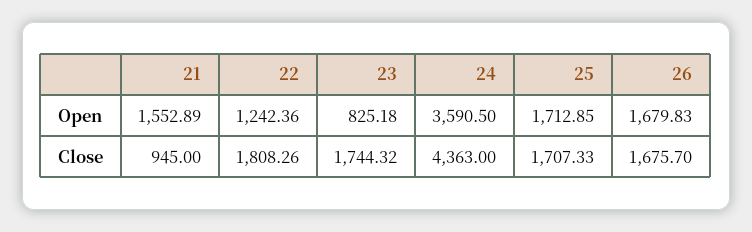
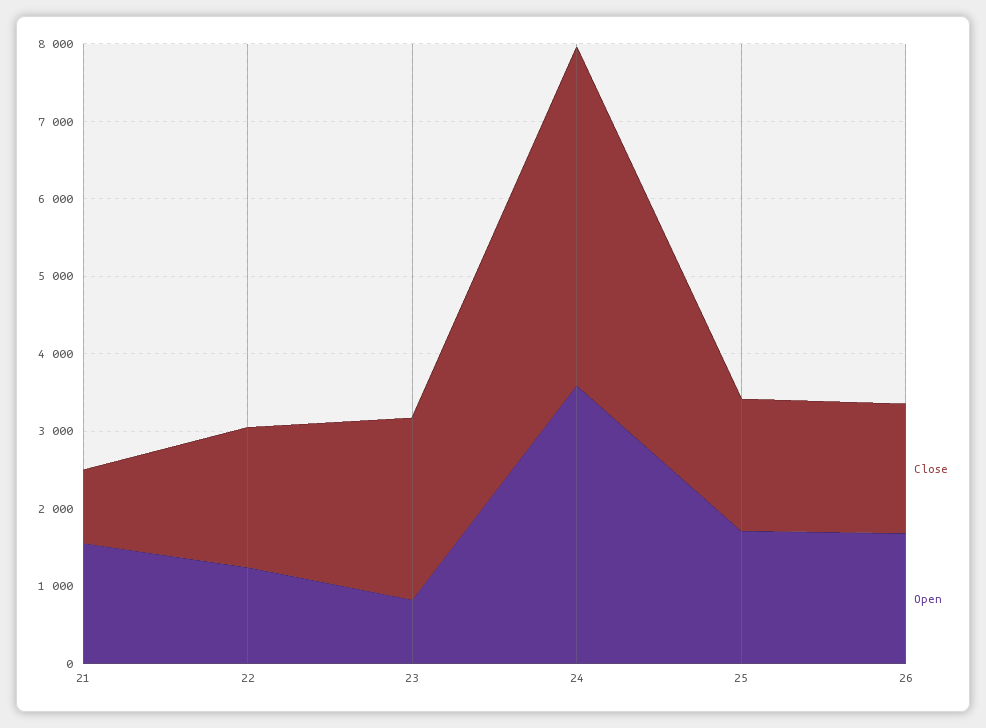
Close, 23: 1744.32 -> 2400

